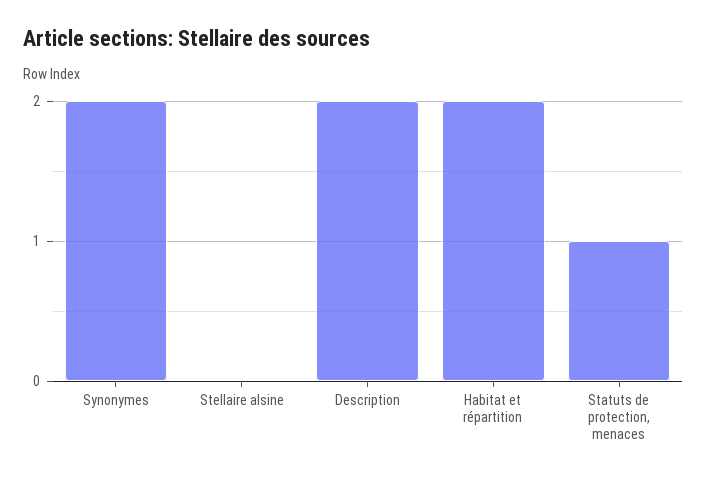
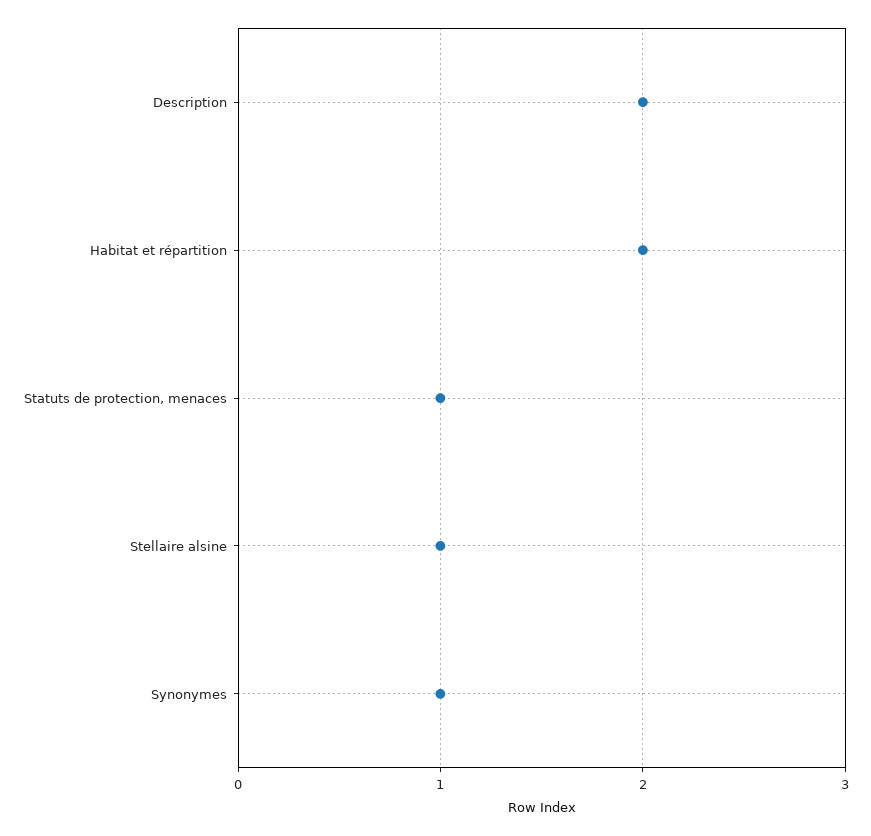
Synonymes: 2 -> 1
Stellaire alsine: 0 -> 1

